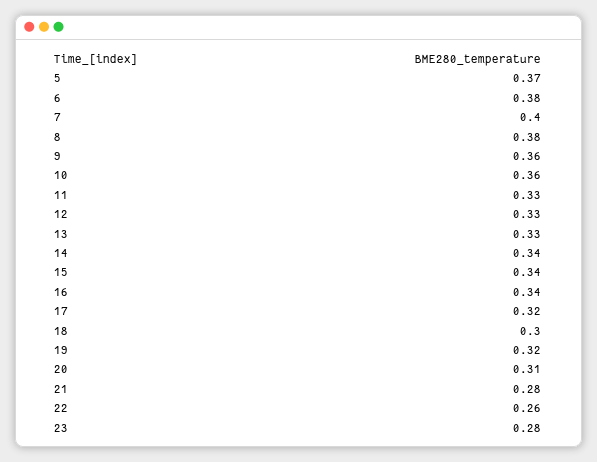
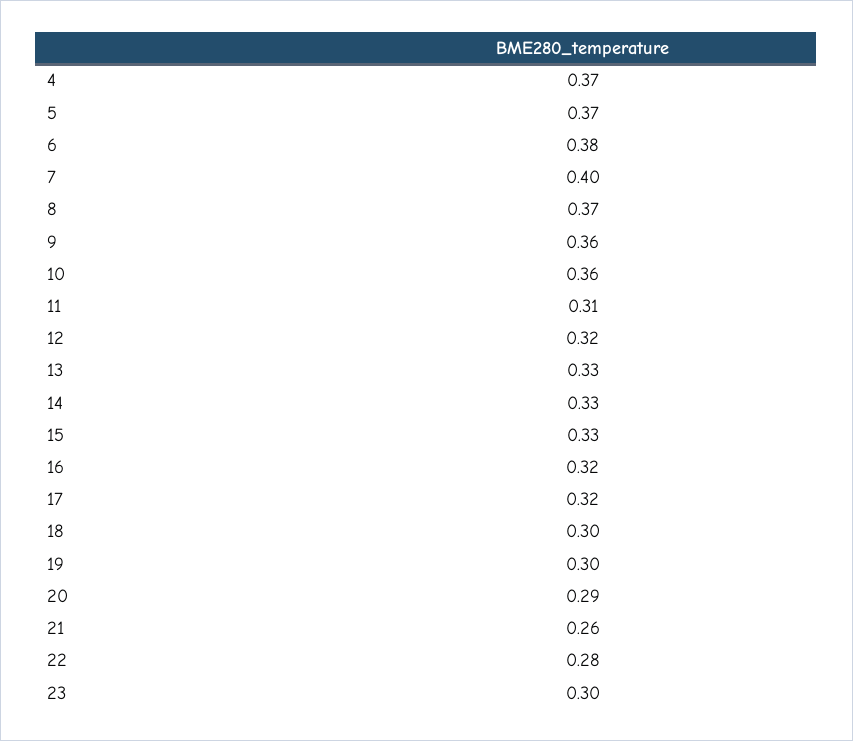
8: 0.38 -> 0.37
11: 0.33 -> 0.31
12: 0.33 -> 0.32
14: 0.34 -> 0.33
15: 0.34 -> 0.33
16: 0.34 -> 0.32
19: 0.32 -> 0.3
20: 0.31 -> 0.29
21: 0.28 -> 0.26
22: 0.26 -> 0.28
23: 0.28 -> 0.3
4: none -> 0.37

